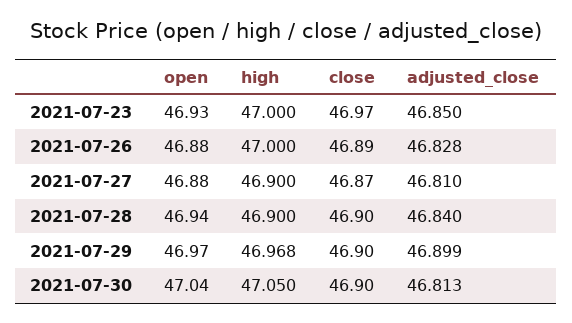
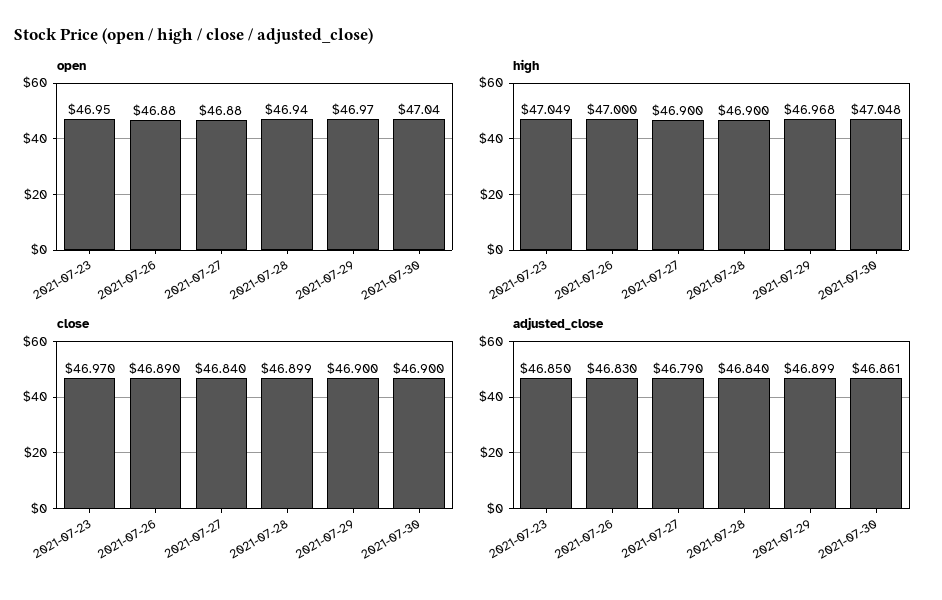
open, 2021-07-23: 46.93 -> 46.95
high, 2021-07-23: 47 -> 47.049
adjusted_close, 2021-07-26: 46.828 -> 46.83
close, 2021-07-27: 46.87 -> 46.84
adjusted_close, 2021-07-27: 46.81 -> 46.79
close, 2021-07-28: 46.9 -> 46.899
high, 2021-07-30: 47.05 -> 47.048
adjusted_close, 2021-07-30: 46.813 -> 46.861

